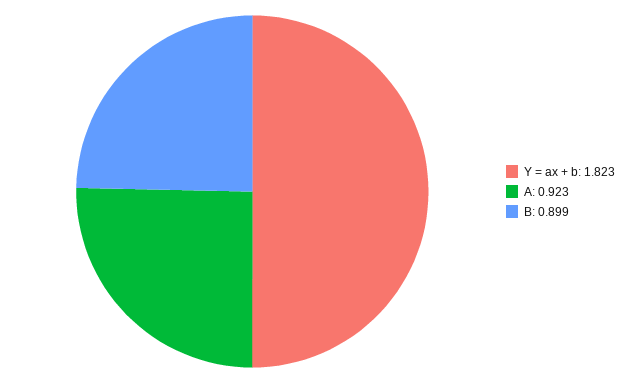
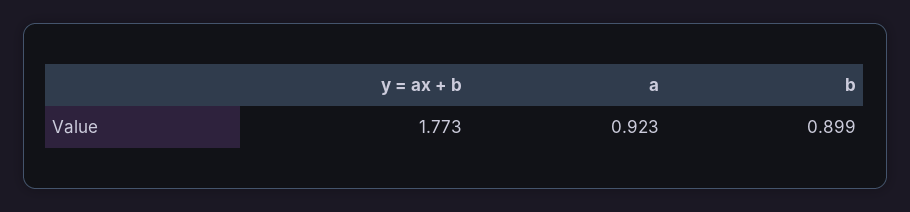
Y = ax + b: 1.823 -> 1.773

